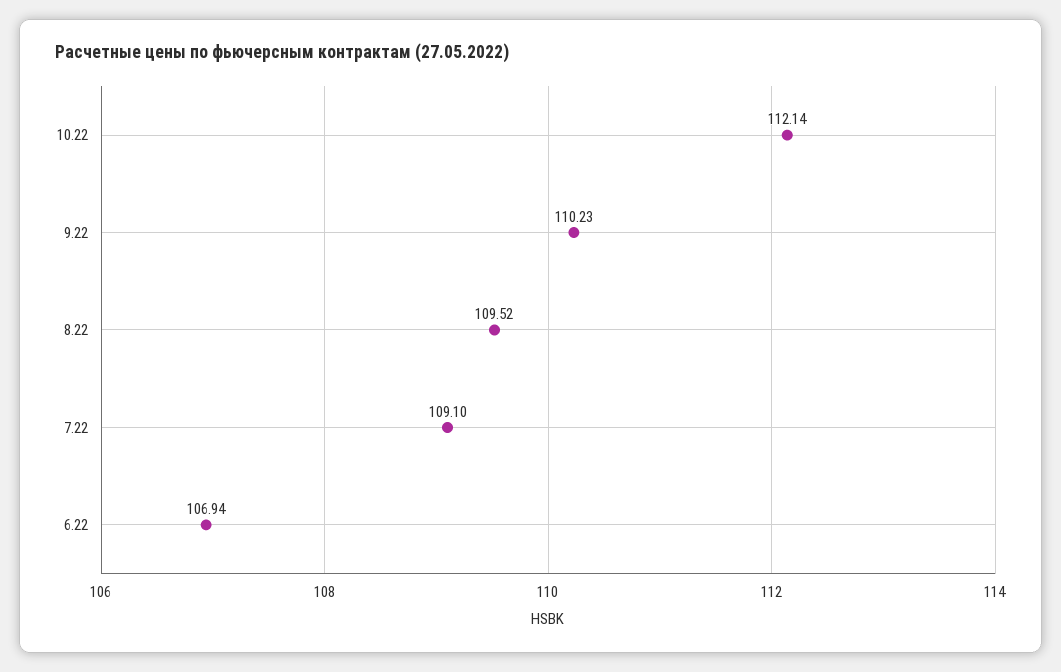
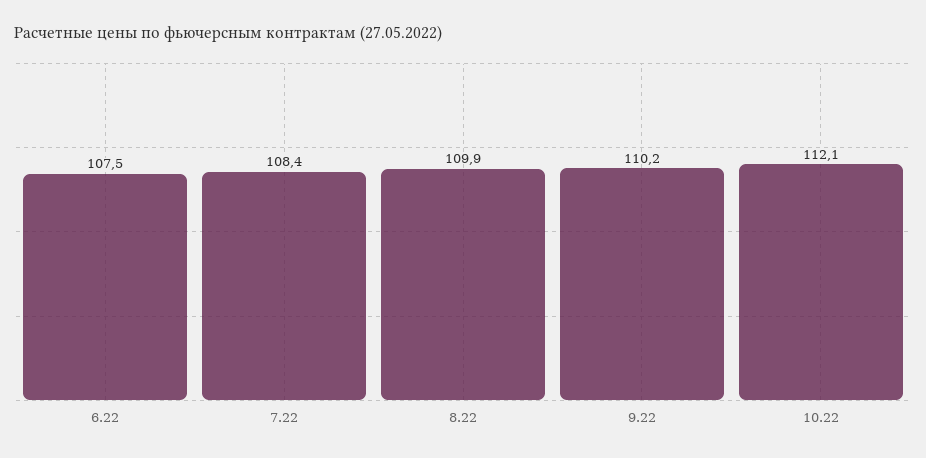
8.22: 109.52 -> 109.9
7.22: 109.1 -> 108.4
6.22: 106.94 -> 107.5

